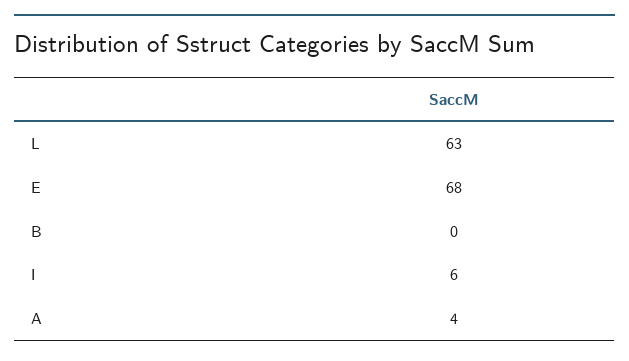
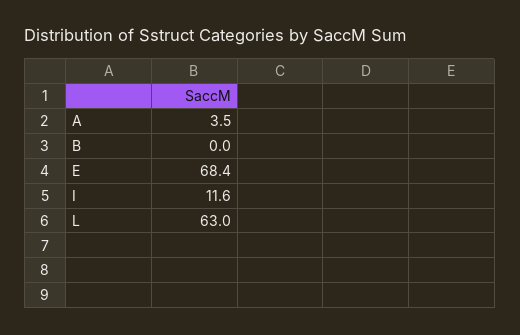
I: 6 -> 11.6

